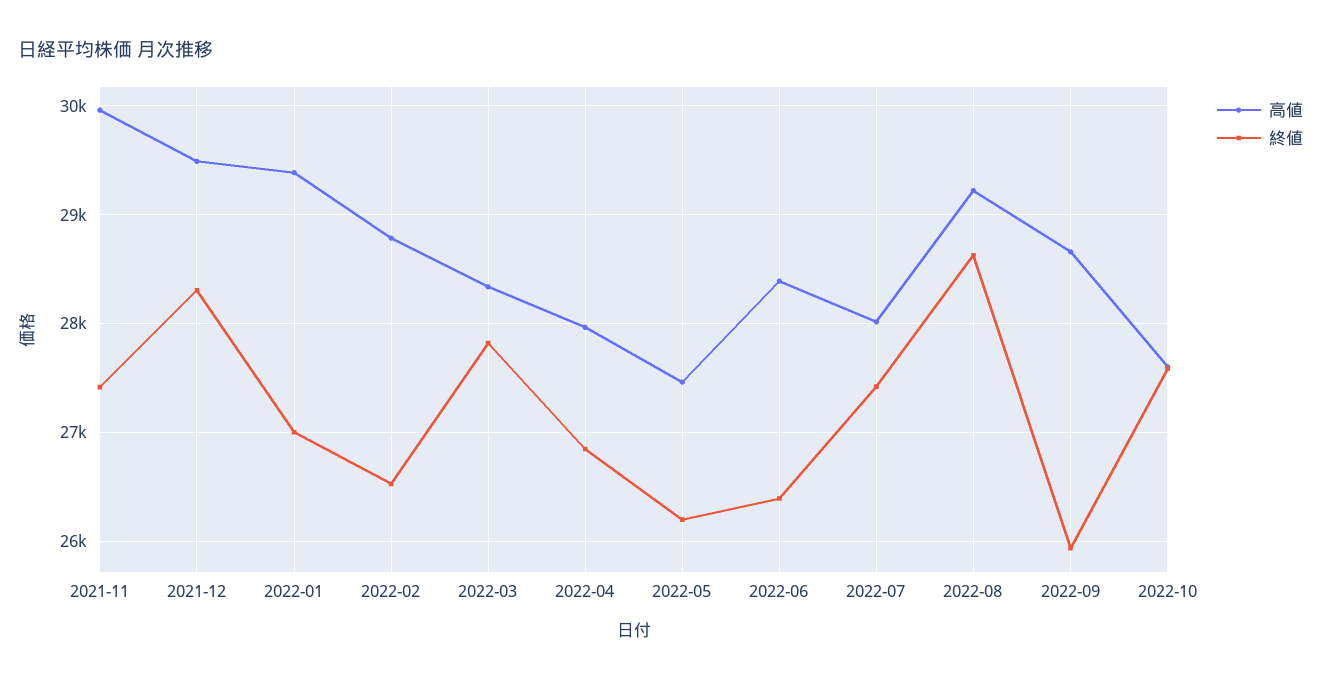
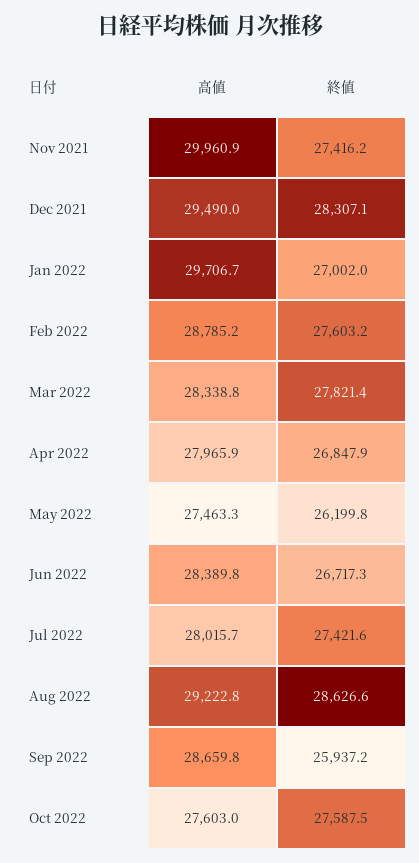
高値, 2022-01: 29400 -> 29706.7
終値, 2022-02: 26500 -> 27603.2
終値, 2022-06: 26400 -> 26717.3

